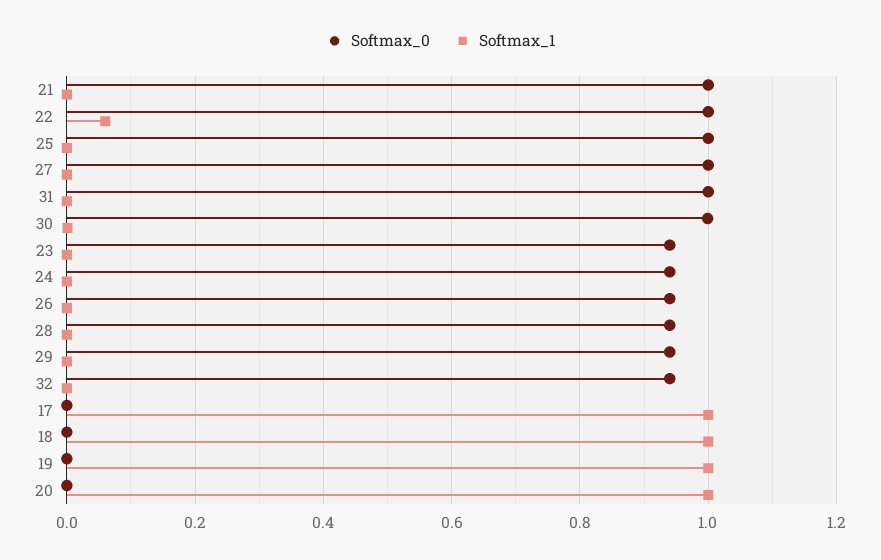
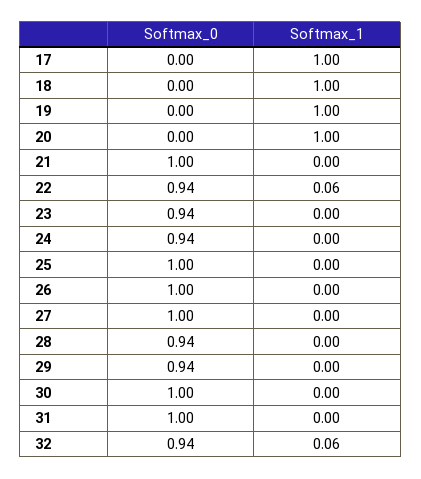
Softmax_0, 22: 1 -> 0.94
Softmax_0, 26: 0.94 -> 1
Softmax_1, 32: 0 -> 0.06

